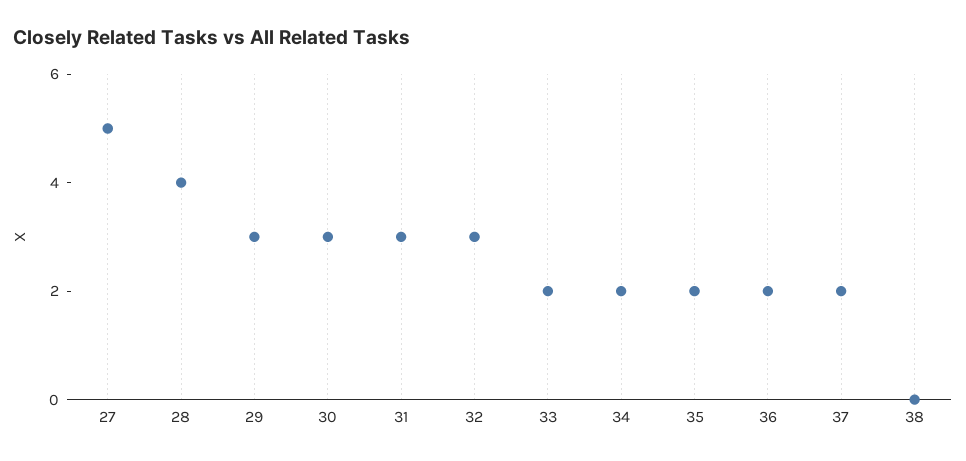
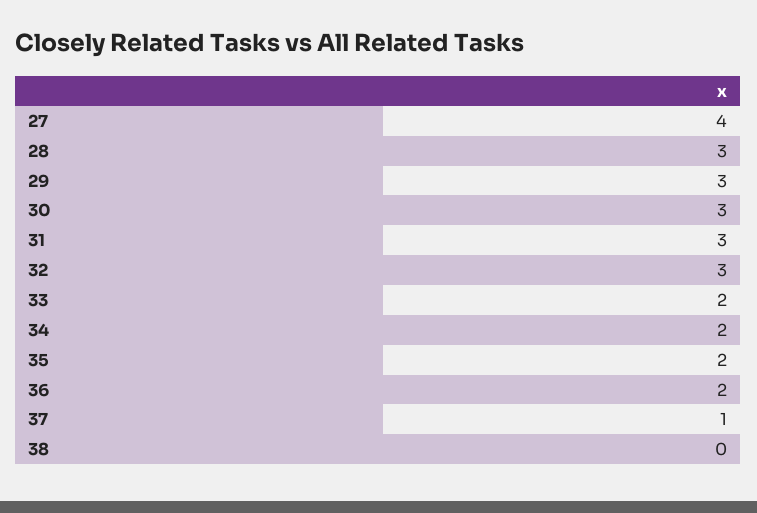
27: 5 -> 4
28: 4 -> 3
37: 2 -> 1

